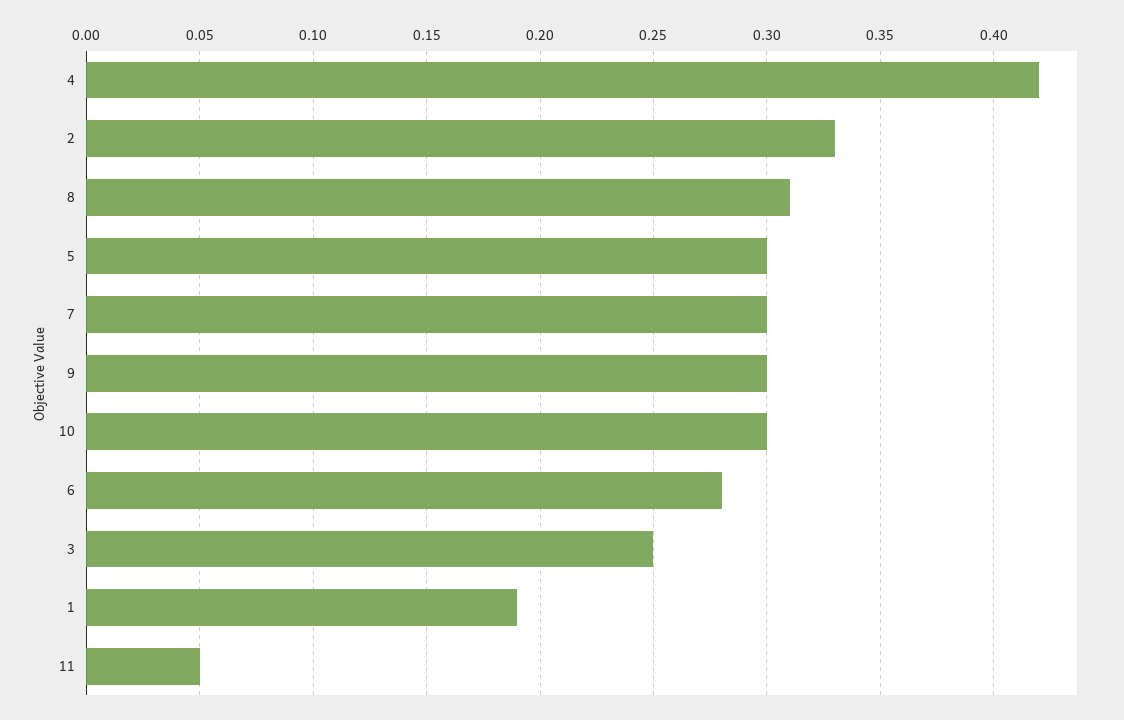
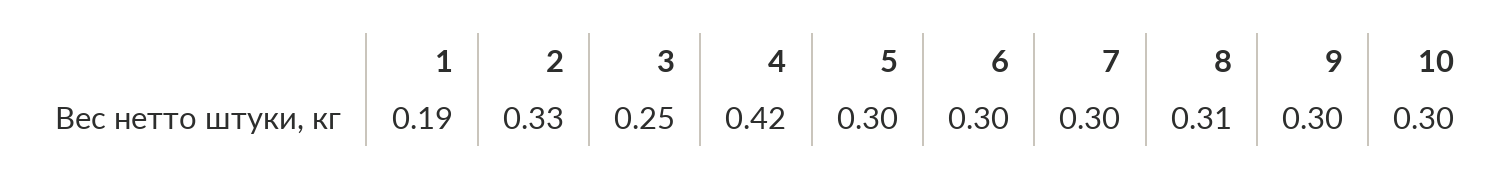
6: 0.28 -> 0.3
11: 0.05 -> none

